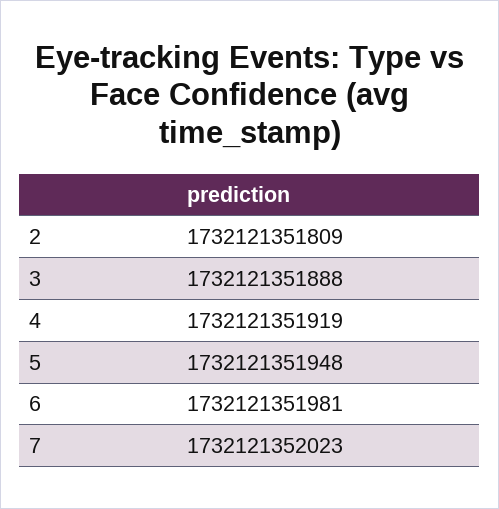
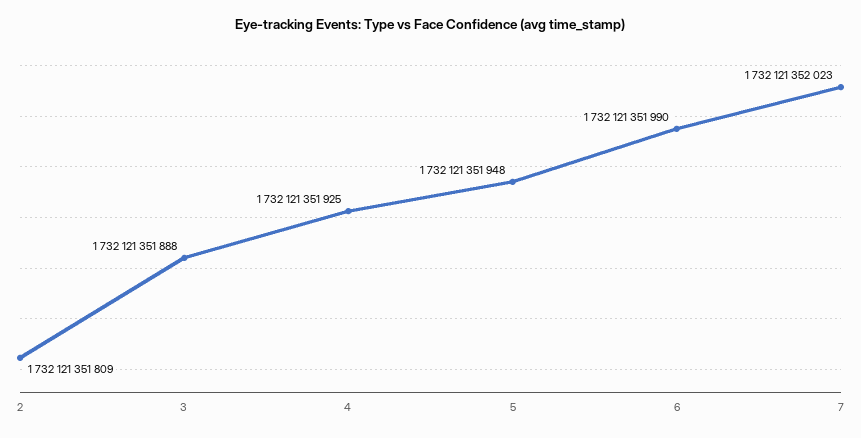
4: 1732121351919 -> 1732121351925
6: 1732121351981 -> 1732121351990

